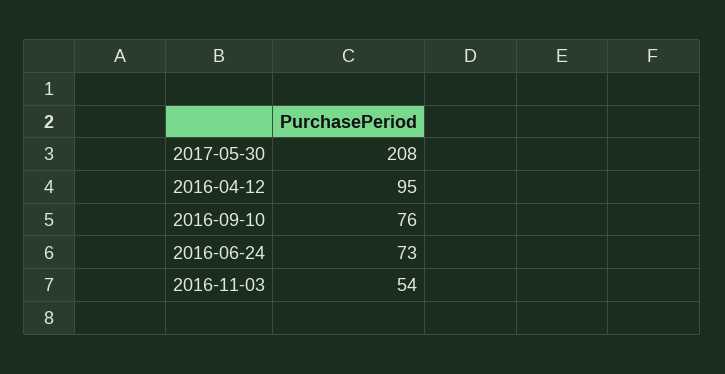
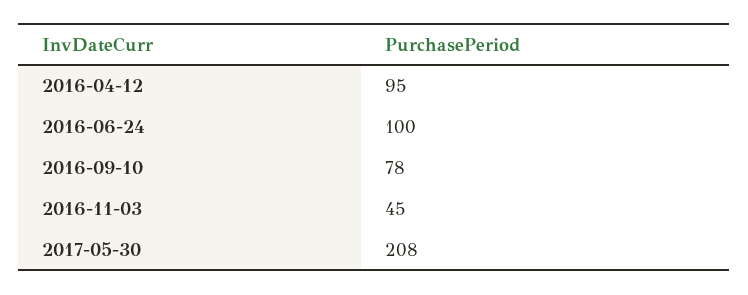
2016-09-10: 76 -> 78
2016-06-24: 73 -> 100
2016-11-03: 54 -> 45

